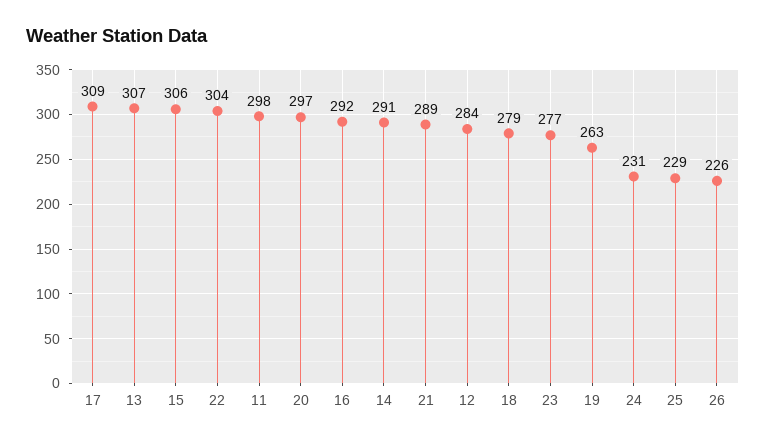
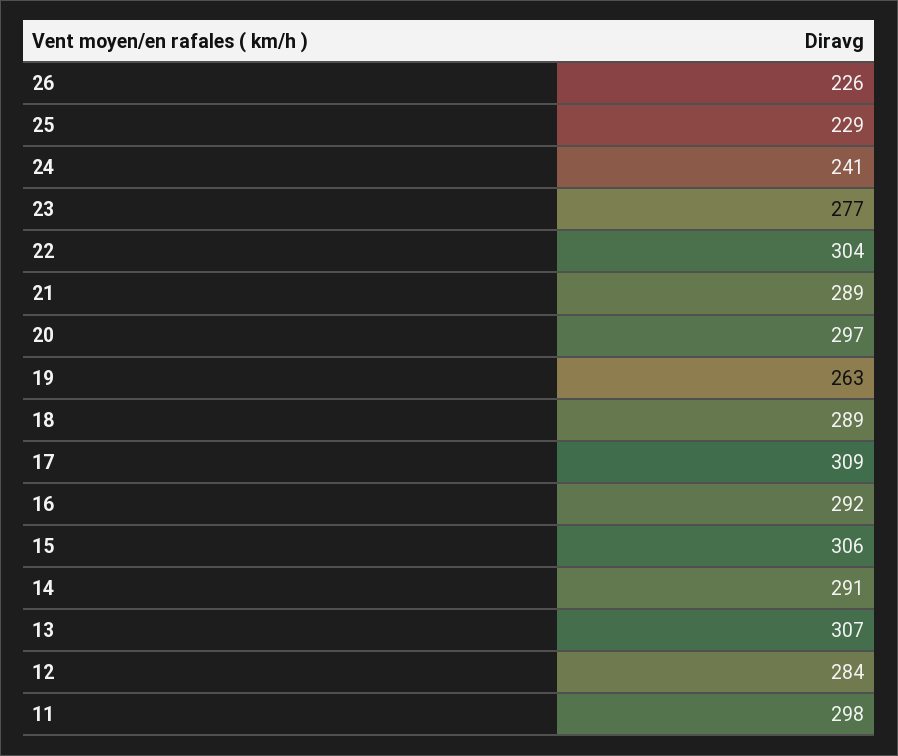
18: 279 -> 289
24: 231 -> 241

